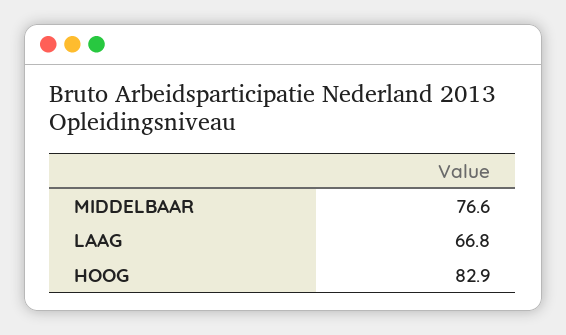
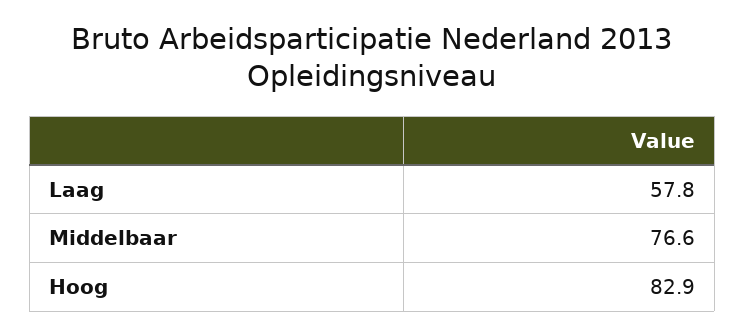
LAAG: 66.8 -> 57.8

